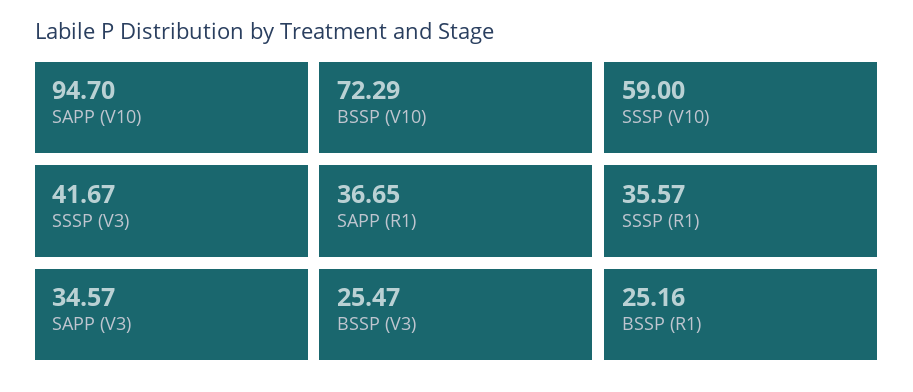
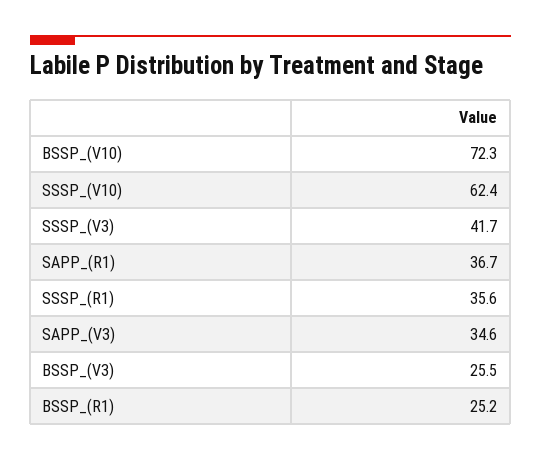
SAPP (V10): 94.7 -> none
SSSP (V10): 59 -> 62.4

